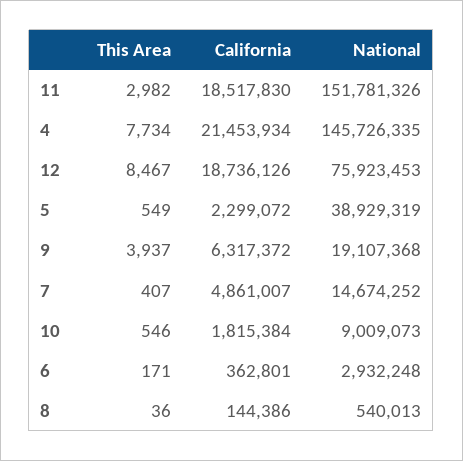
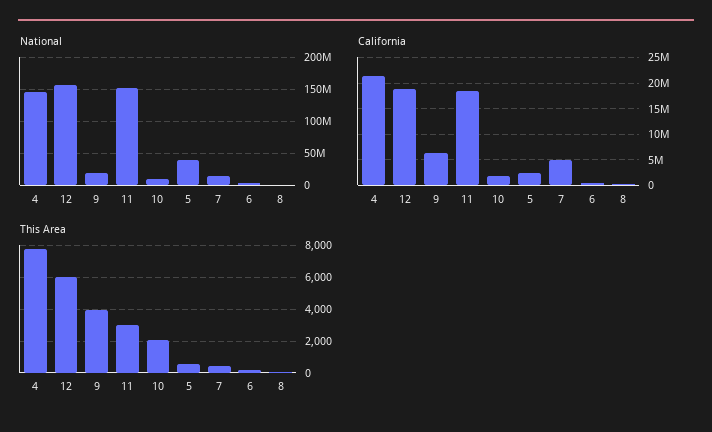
This Area, 12: 8467 -> 6000
National, 12: 75923453 -> 160000000
This Area, 10: 546 -> 2000

